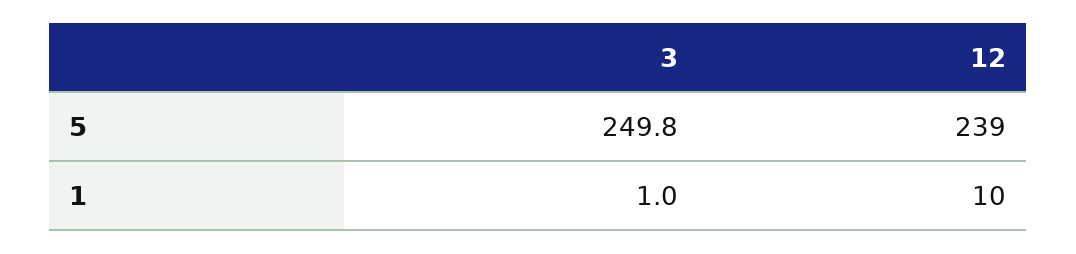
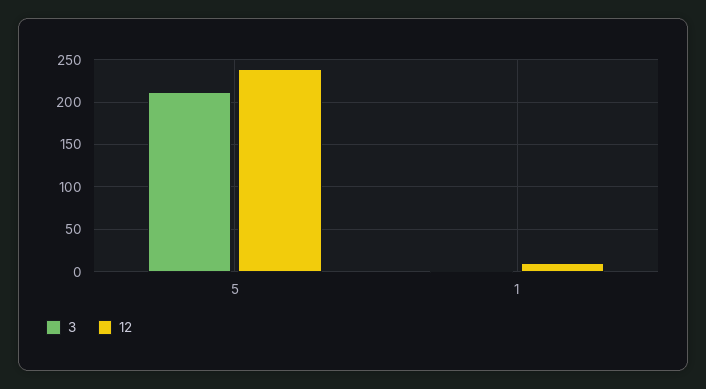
3, 5: 249.8 -> 210

